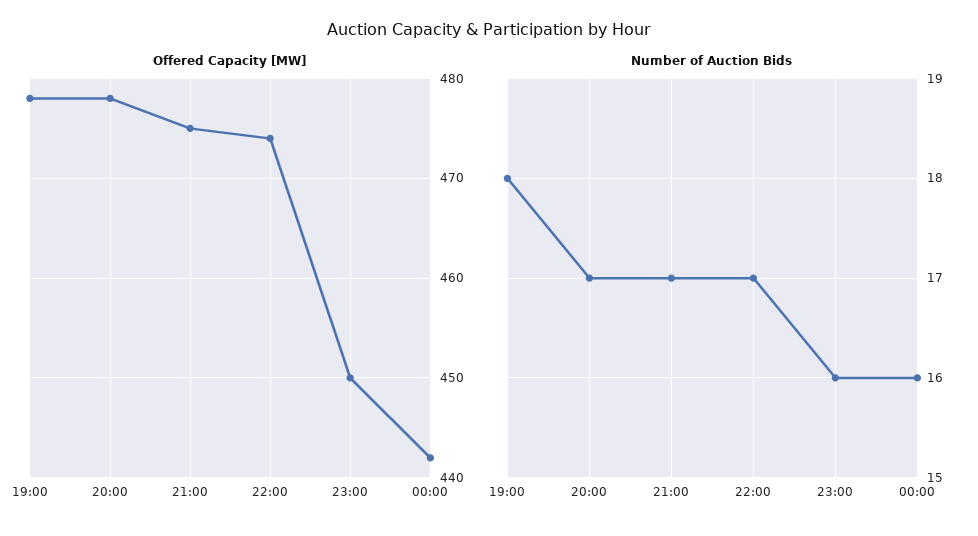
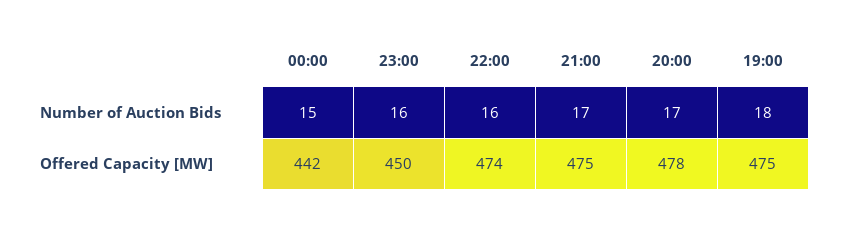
Offered Capacity [MW], 19:00: 478 -> 475
Number of Auction Bids, 22:00: 17 -> 16
Number of Auction Bids, 00:00: 16 -> 15

